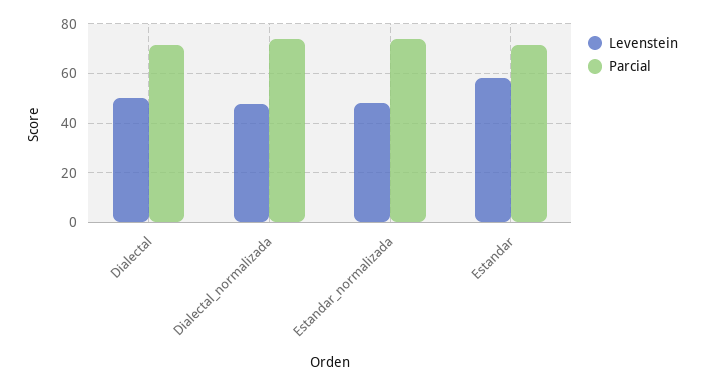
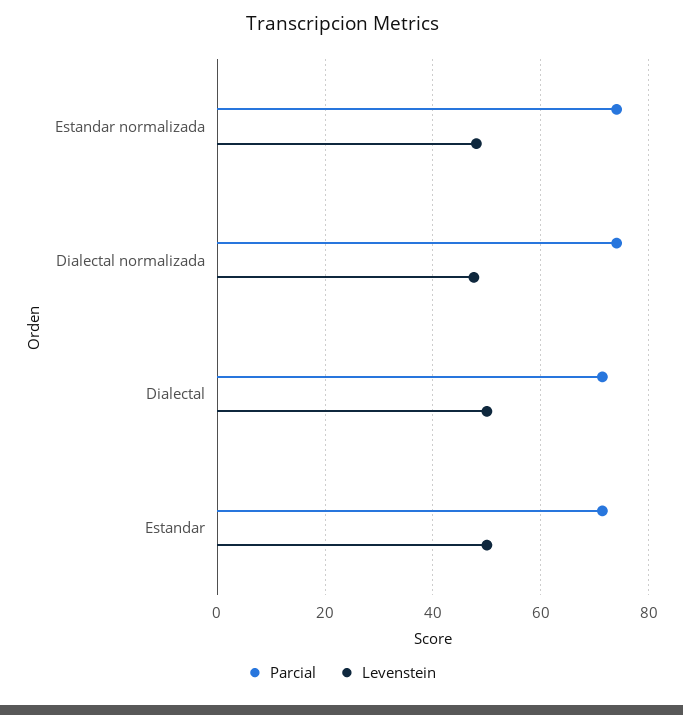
Levenstein, Estandar: 57.5 -> 50

